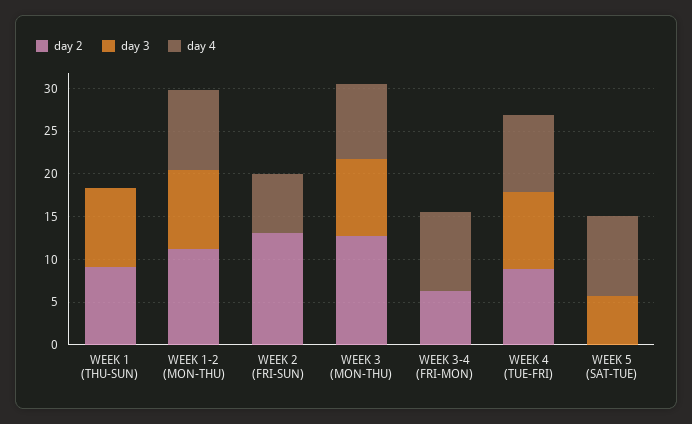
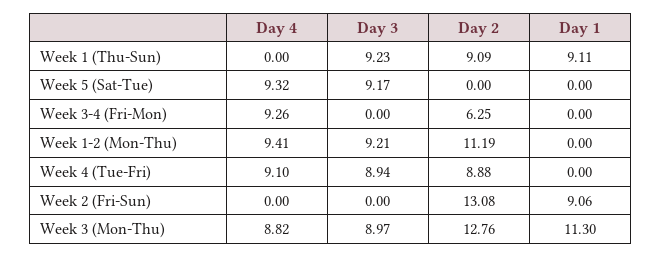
day 4, WEEK 2 (FRI-SUN): 7 -> 0
day 3, WEEK 5 (SAT-TUE): 6 -> 9.17
Day 1, WEEK 1 (THU-SUN): none -> 9.11
Day 1, WEEK 5 (SAT-TUE): none -> 0
Day 1, WEEK 3-4 (FRI-MON): none -> 0
Day 1, WEEK 1-2 (MON-THU): none -> 0
Day 1, WEEK 4 (TUE-FRI): none -> 0
Day 1, WEEK 2 (FRI-SUN): none -> 9.06
Day 1, WEEK 3 (MON-THU): none -> 11.3

